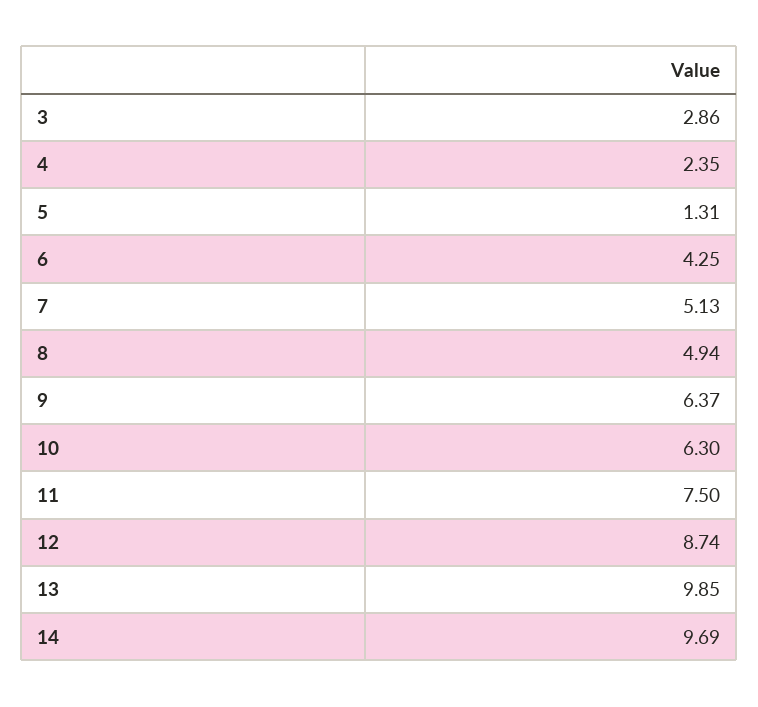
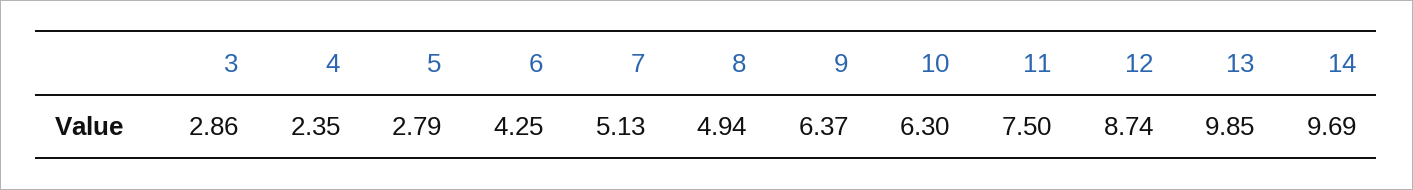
5: 1.31 -> 2.79

